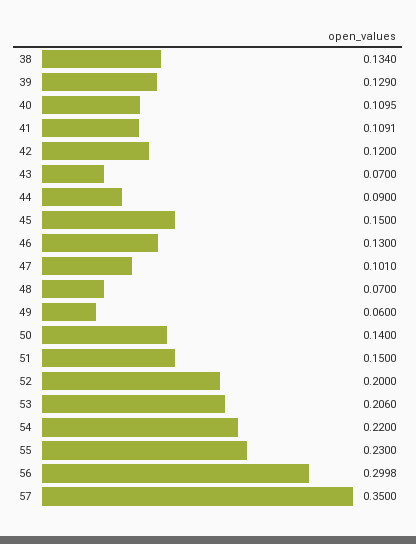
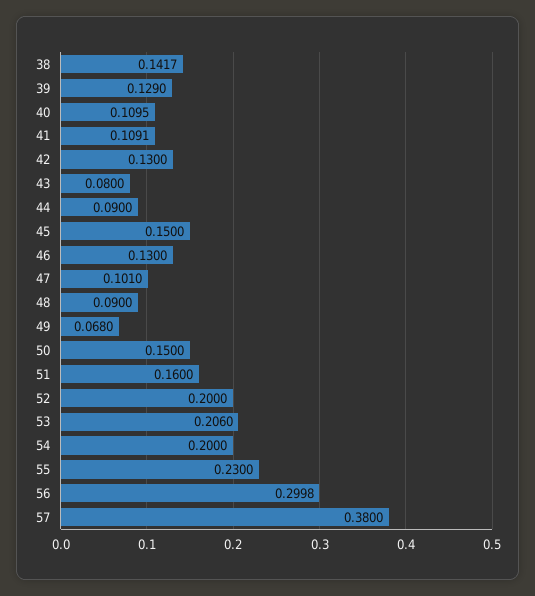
38: 0.134 -> 0.1417
42: 0.12 -> 0.13
43: 0.07 -> 0.08
48: 0.07 -> 0.09
49: 0.06 -> 0.068
50: 0.14 -> 0.15
51: 0.15 -> 0.16
54: 0.22 -> 0.2
57: 0.35 -> 0.38

